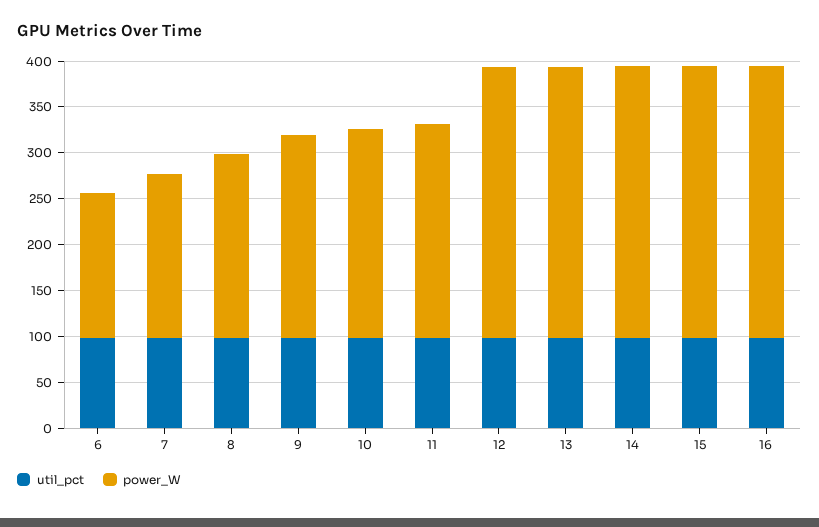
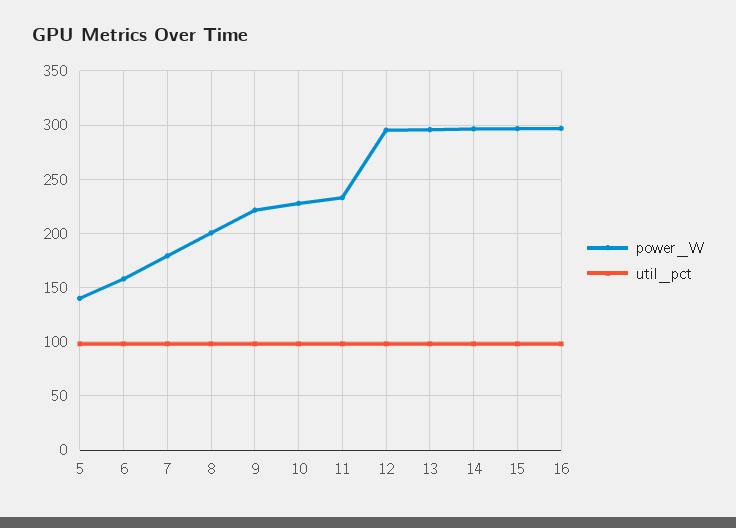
power_W, 5: none -> 140
util_pct, 5: none -> 100

